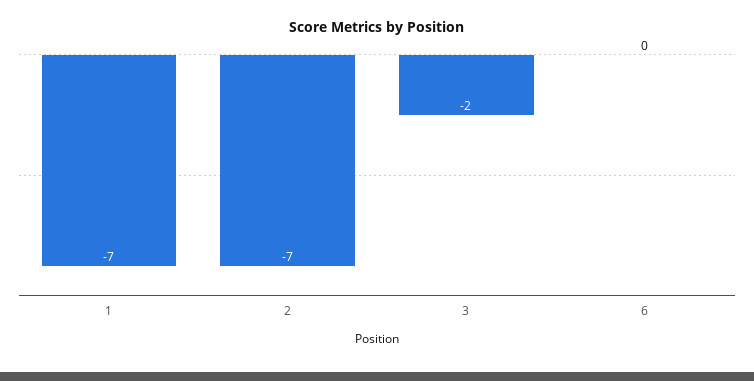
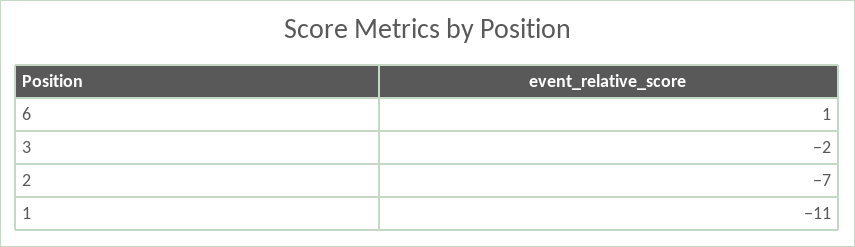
1: -7 -> -11
6: 0 -> 1

